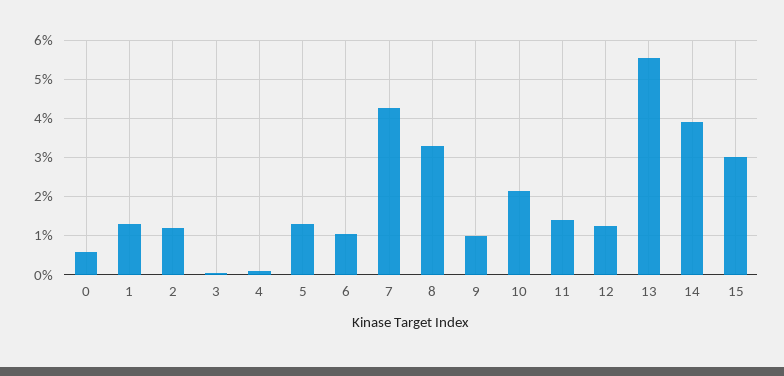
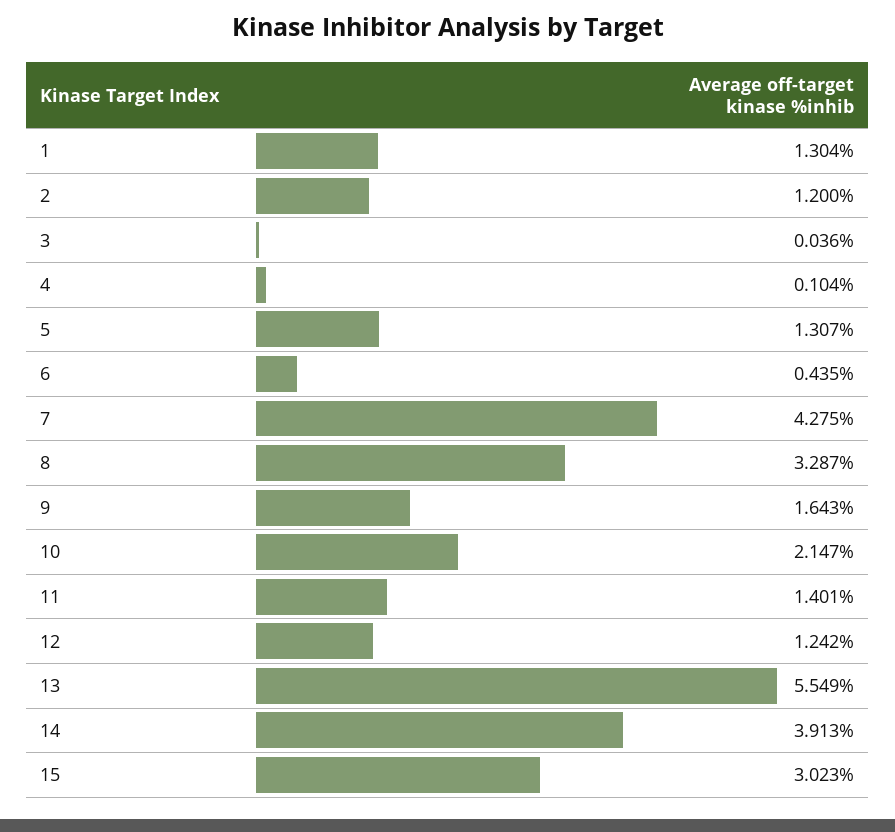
0: 0.6 -> none
6: 1 -> 0.435
9: 1 -> 1.643

